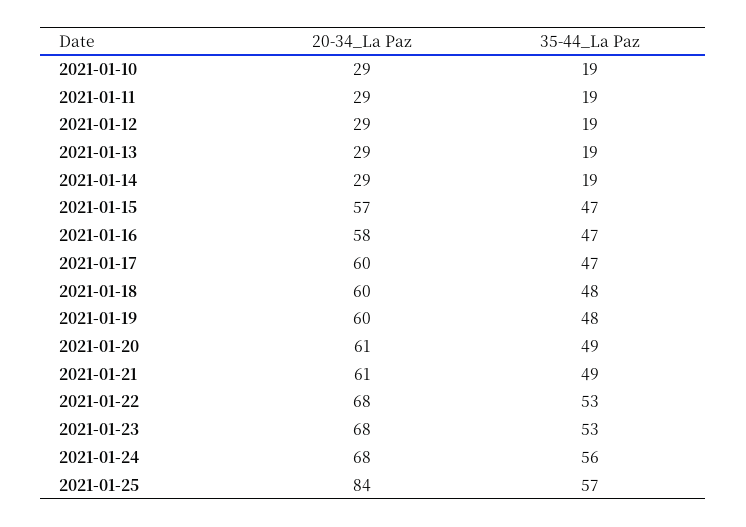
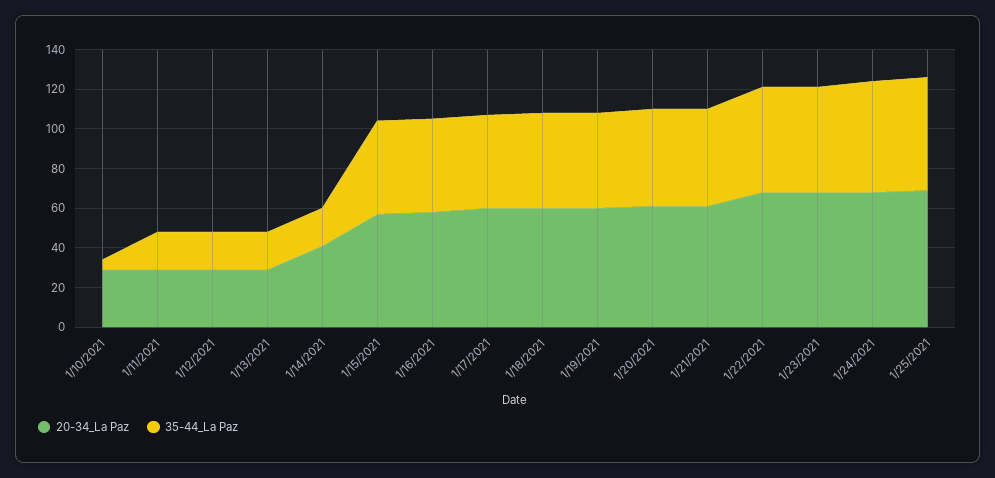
35-44_La Paz, 2021-01-10: 19 -> 5
20-34_La Paz, 2021-01-14: 29 -> 40
20-34_La Paz, 2021-01-25: 84 -> 70

